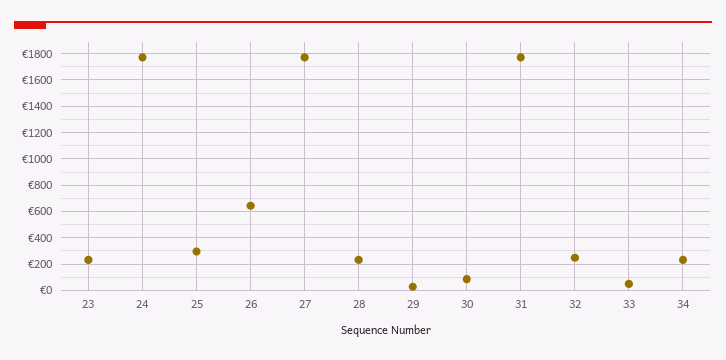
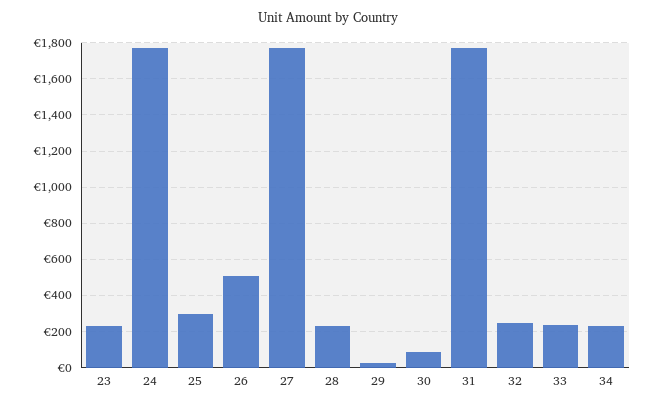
26: 650 -> 500
33: 50 -> 250

